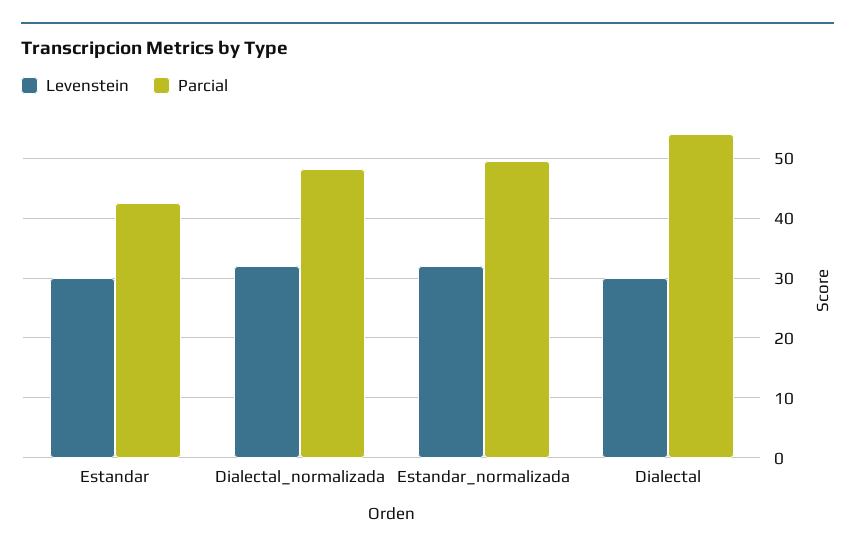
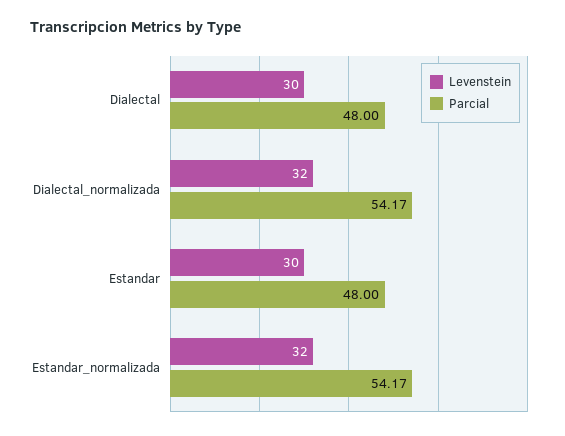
Parcial, Estandar: 42 -> 48
Parcial, Dialectal_normalizada: 48 -> 54.17
Parcial, Estandar_normalizada: 50 -> 54.17
Parcial, Dialectal: 54 -> 48

